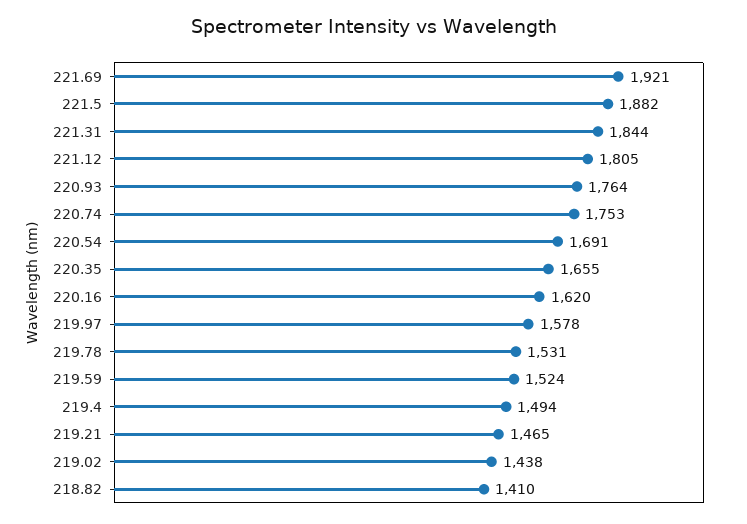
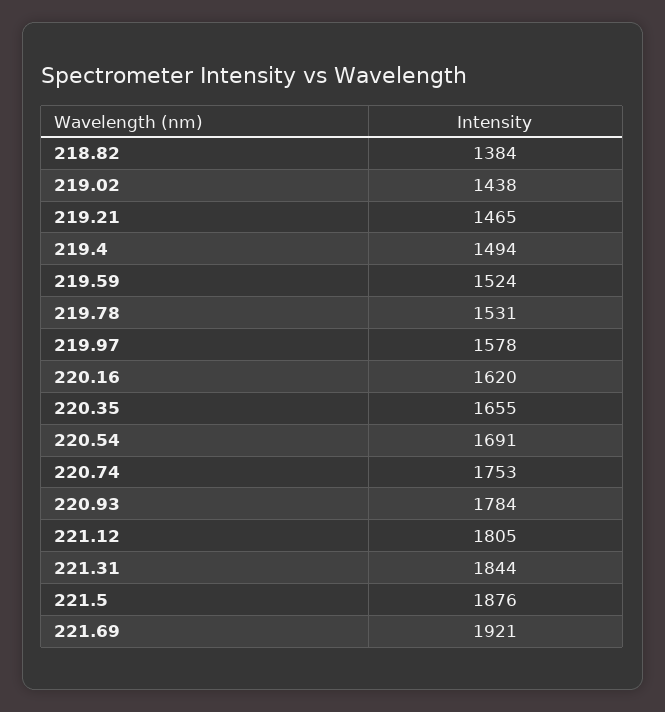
221.5: 1882 -> 1876
220.93: 1764 -> 1784
218.82: 1410 -> 1384

